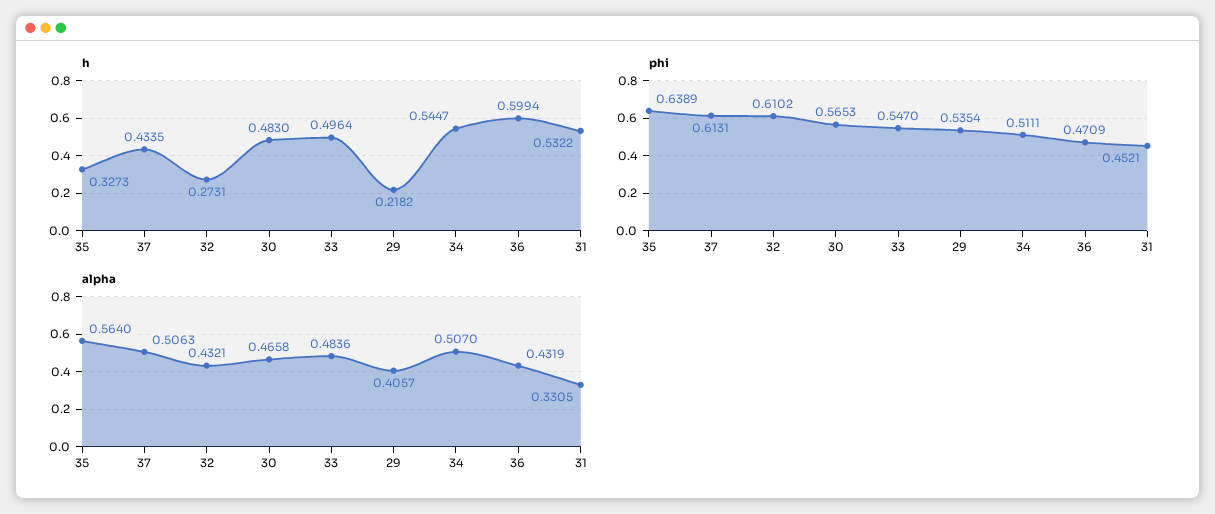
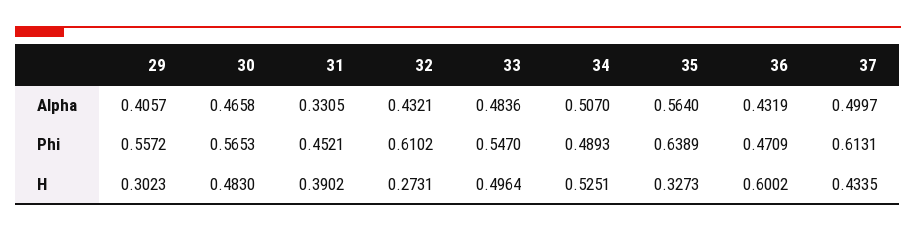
h, 29: 0.2182 -> 0.3023
h, 34: 0.5447 -> 0.5251
h, 36: 0.5994 -> 0.6002
h, 31: 0.5322 -> 0.3902
phi, 29: 0.5354 -> 0.5572
phi, 34: 0.5111 -> 0.4893
alpha, 37: 0.5063 -> 0.4997

